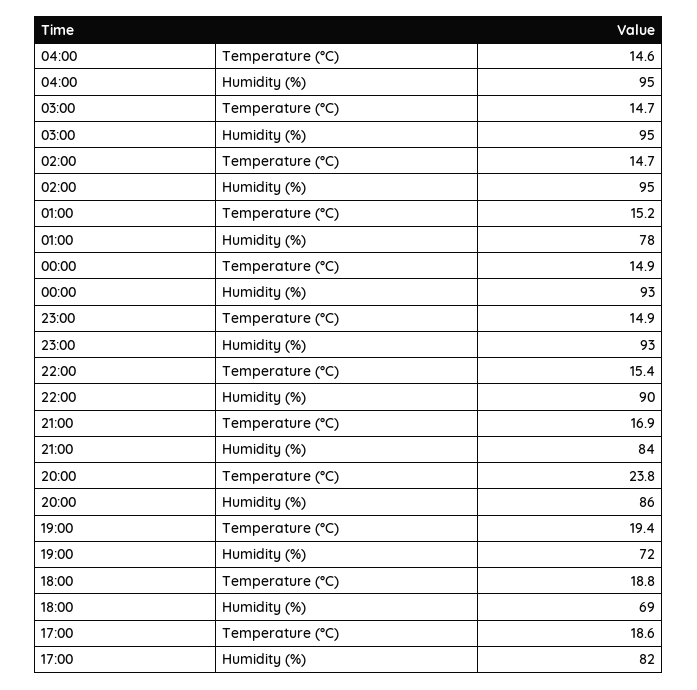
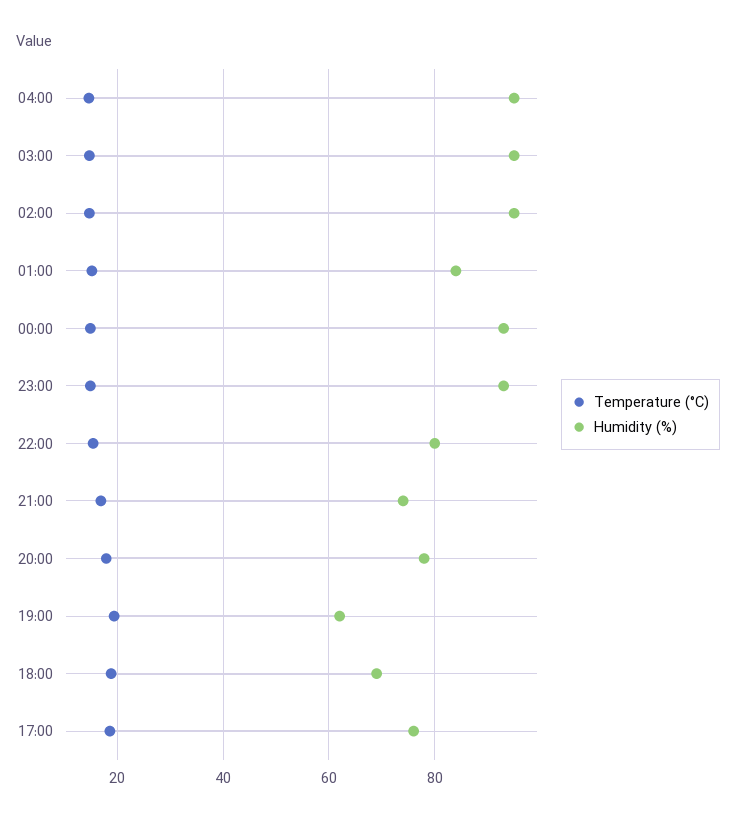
Humidity (%), 01:00: 78 -> 84
Humidity (%), 22:00: 90 -> 80
Humidity (%), 21:00: 84 -> 74
Temperature (°C), 20:00: 23.8 -> 18
Humidity (%), 20:00: 86 -> 78
Humidity (%), 19:00: 72 -> 62
Humidity (%), 17:00: 82 -> 76

